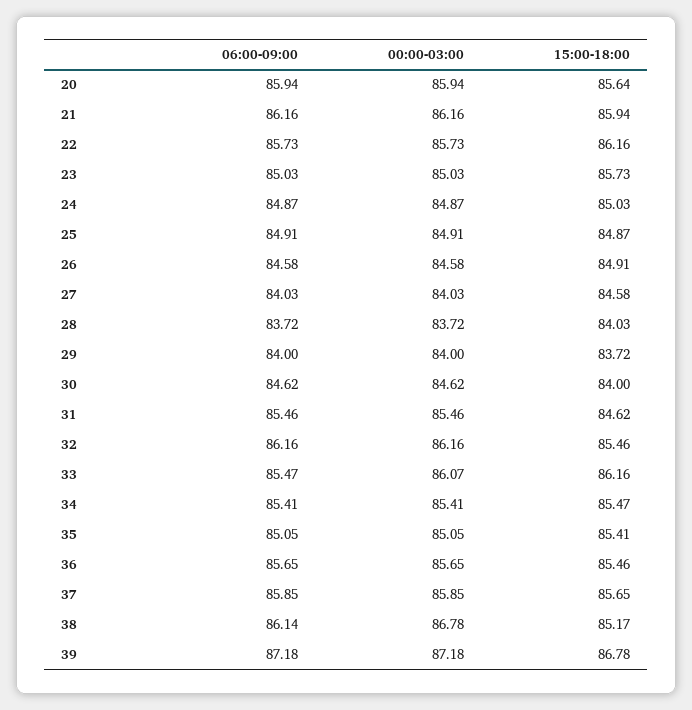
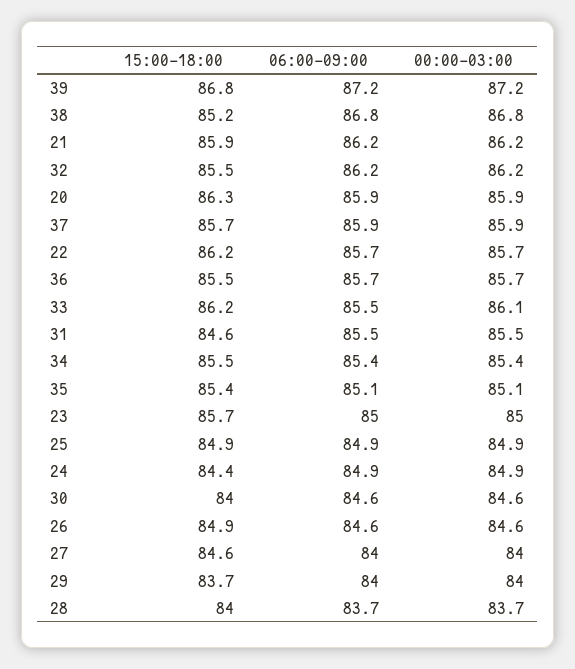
15:00-18:00, 20: 85.64 -> 86.3
15:00-18:00, 24: 85.03 -> 84.4
06:00-09:00, 38: 86.14 -> 86.8

